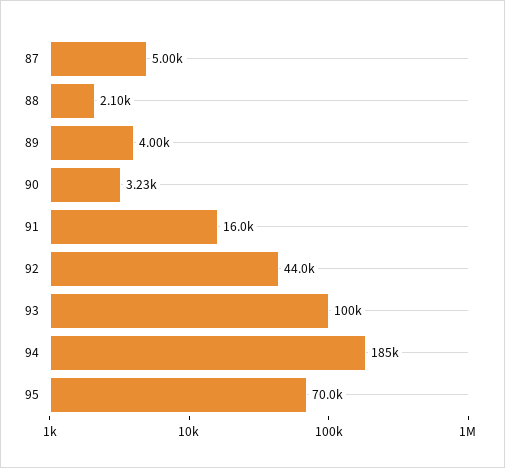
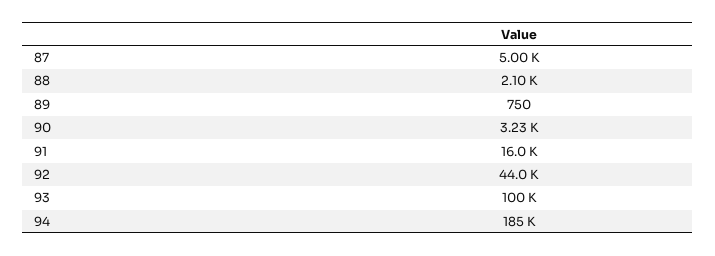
89: 4000 -> 750
95: 70000 -> none

